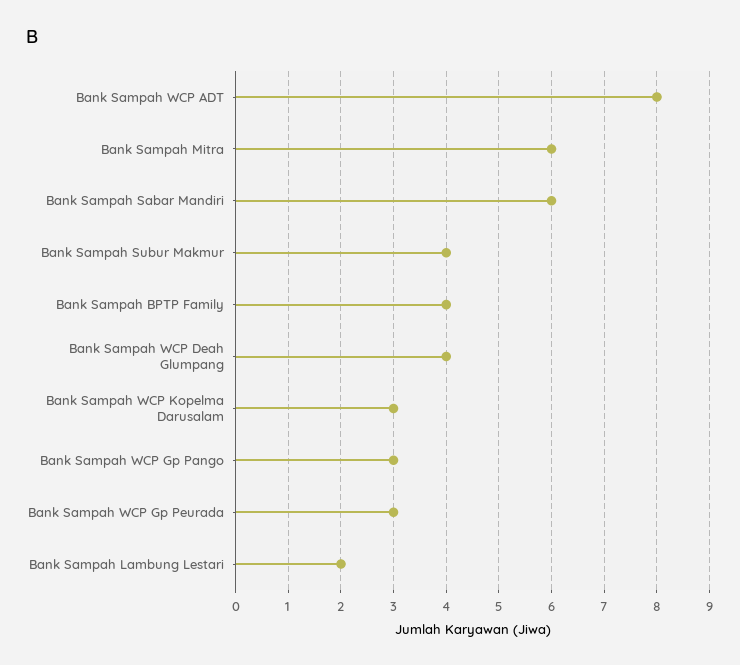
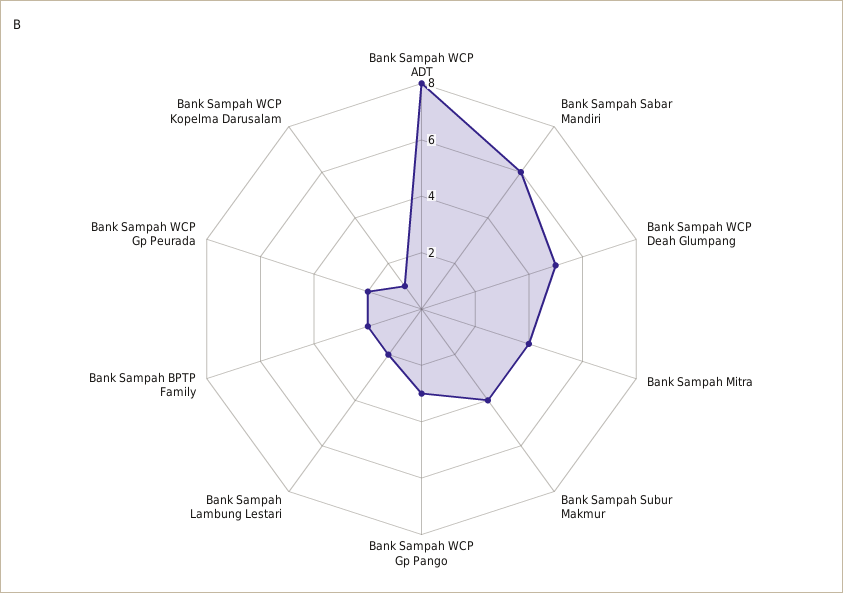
Bank Sampah Mitra: 6 -> 4
Bank Sampah BPTP Family: 4 -> 2
Bank Sampah WCP Deah Glumpang: 4 -> 5
Bank Sampah WCP Kopelma Darusalam: 3 -> 1
Bank Sampah WCP Gp Peurada: 3 -> 2

